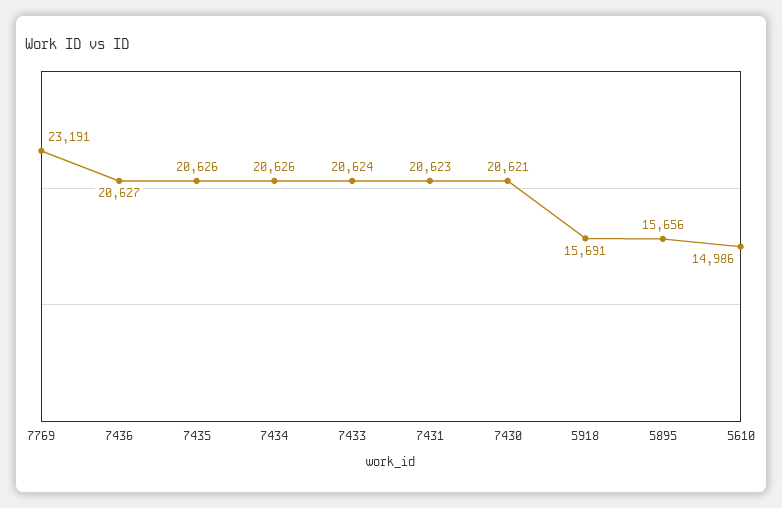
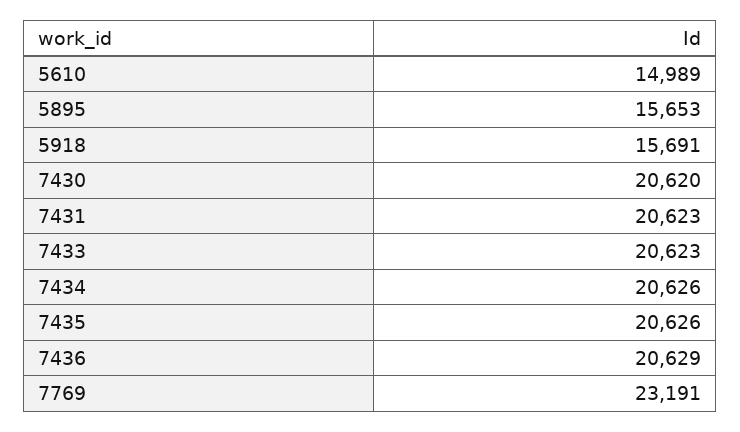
7436: 20627 -> 20629
7433: 20624 -> 20623
7430: 20621 -> 20620
5895: 15656 -> 15653
5610: 14986 -> 14989

